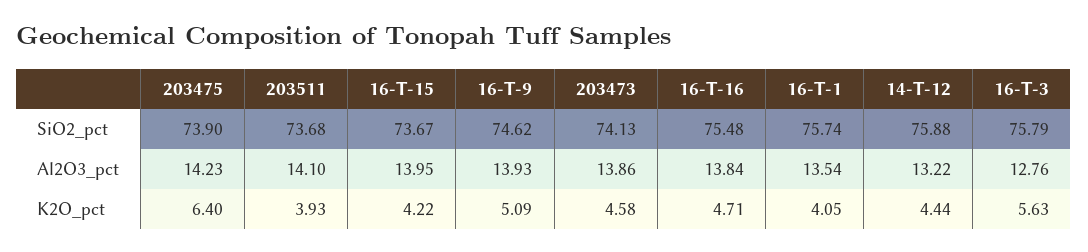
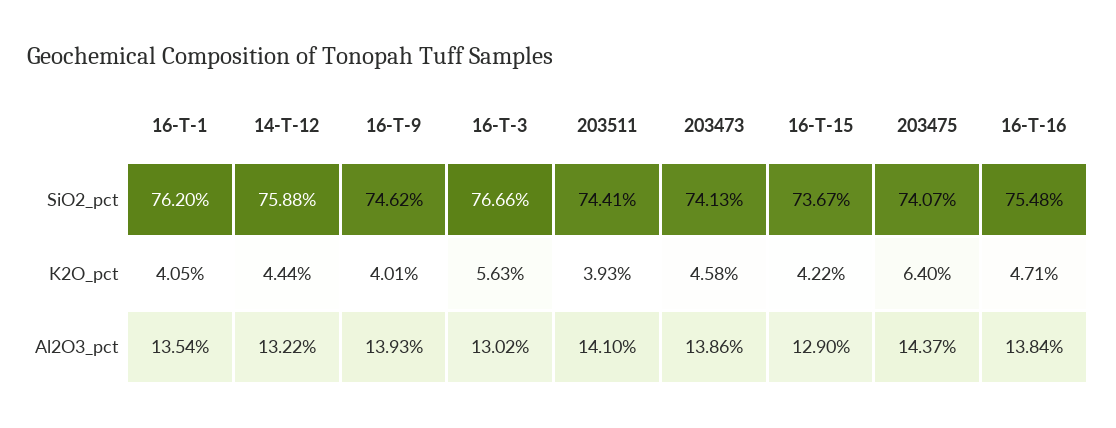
203475, SiO2_pct: 73.9 -> 74.07
203511, SiO2_pct: 73.68 -> 74.41
16-T-1, SiO2_pct: 75.74 -> 76.2
16-T-3, SiO2_pct: 75.79 -> 76.66
203475, Al2O3_pct: 14.23 -> 14.37
16-T-15, Al2O3_pct: 13.95 -> 12.9
16-T-3, Al2O3_pct: 12.76 -> 13.02
16-T-9, K2O_pct: 5.09 -> 4.01

